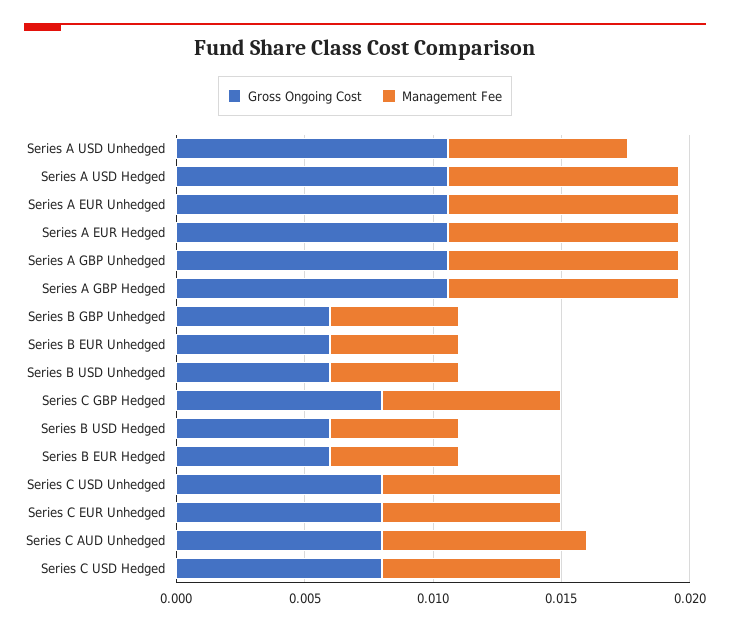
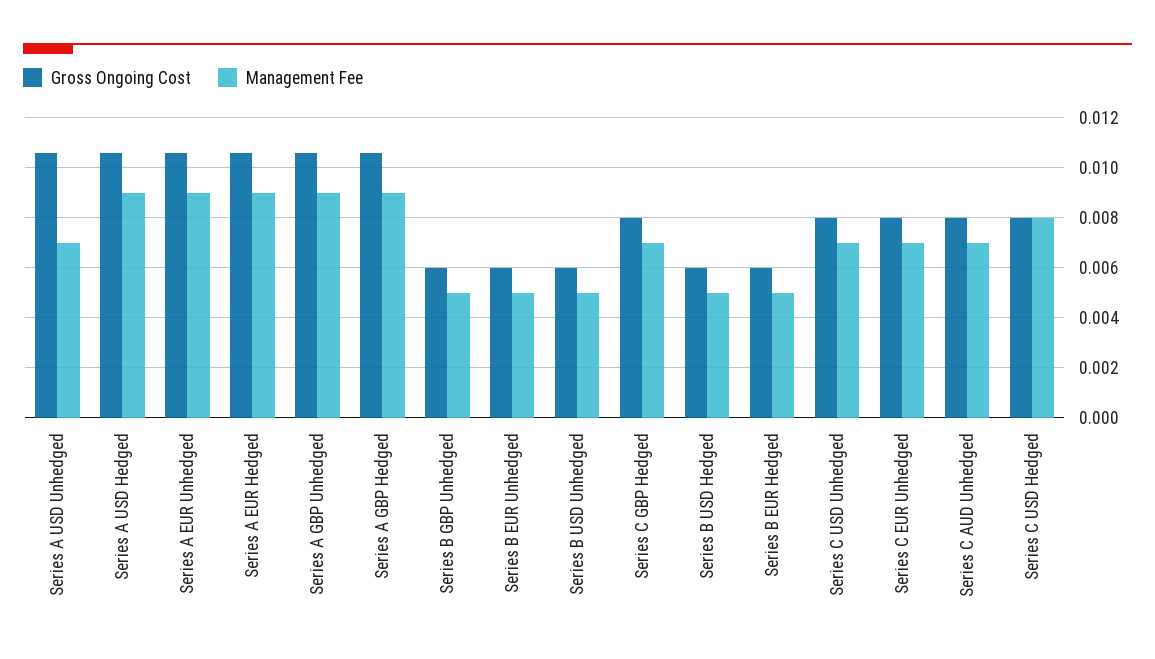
Management Fee, Series C AUD Unhedged: 0.008 -> 0.007
Management Fee, Series C USD Hedged: 0.007 -> 0.008

